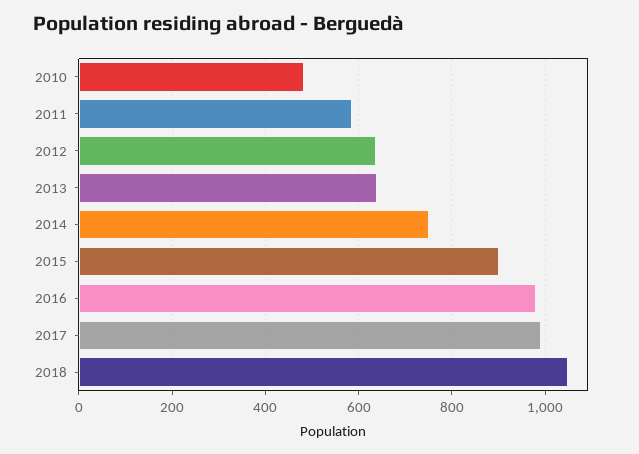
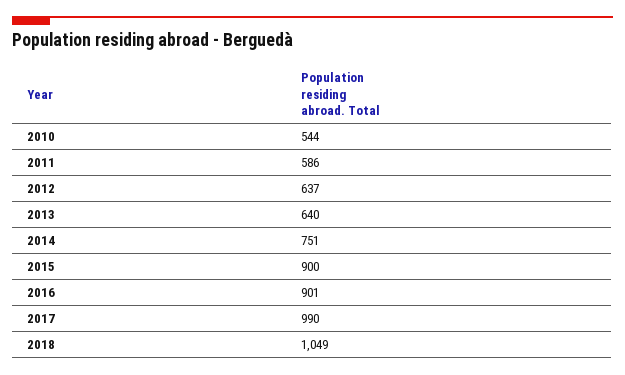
2010: 480 -> 544
2016: 980 -> 901

